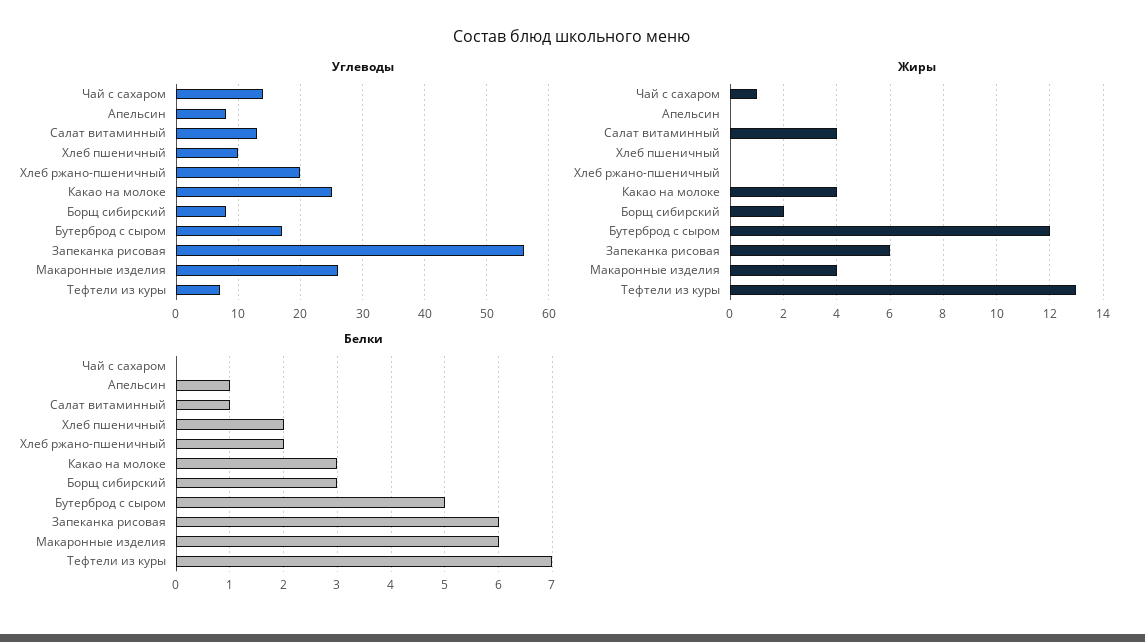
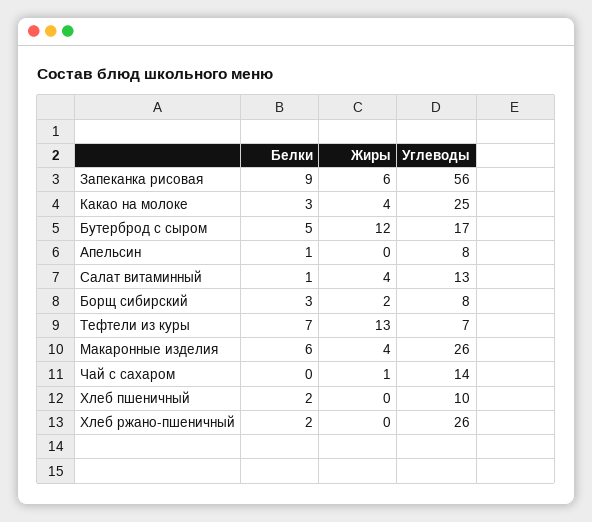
Углеводы, Хлеб ржано-пшеничный: 20 -> 26
Белки, Запеканка рисовая: 6 -> 9

